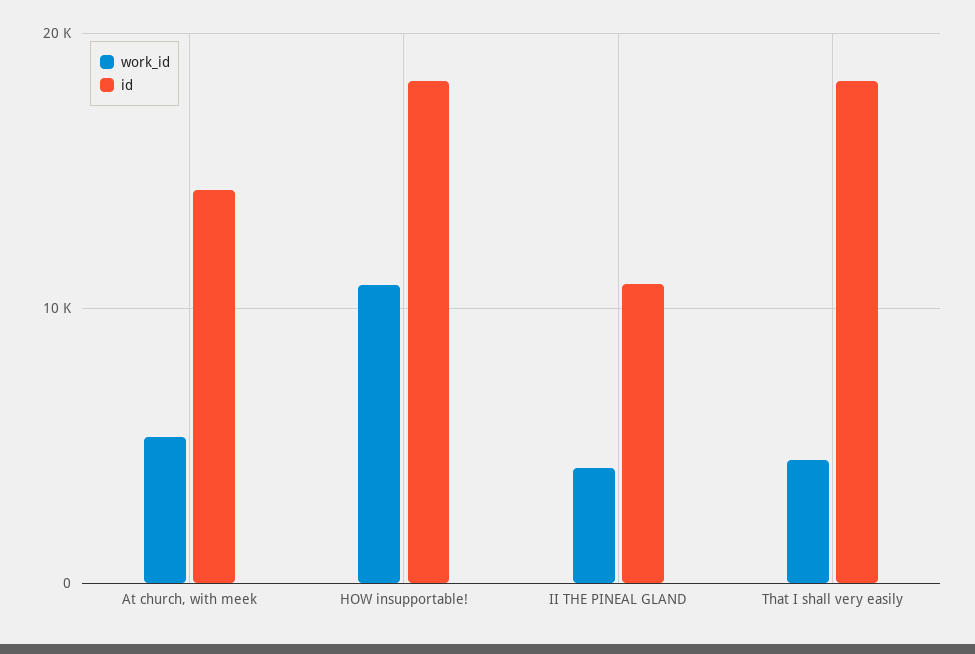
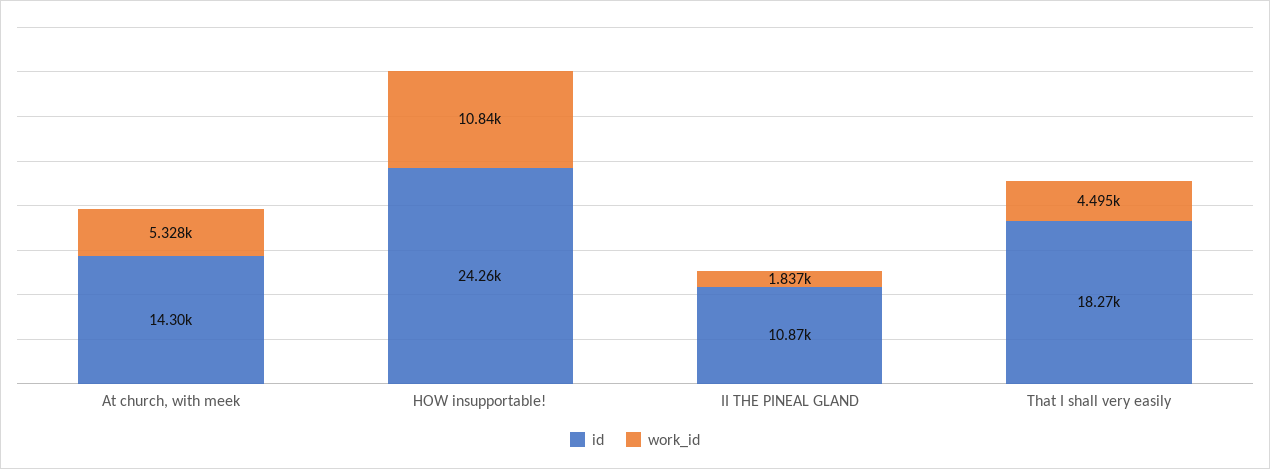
id, HOW insupportable!: 18000 -> 24260
work_id, II THE PINEAL GLAND: 4000 -> 1837

